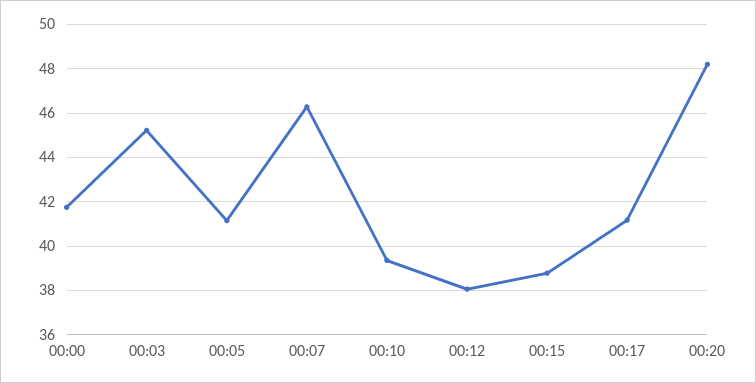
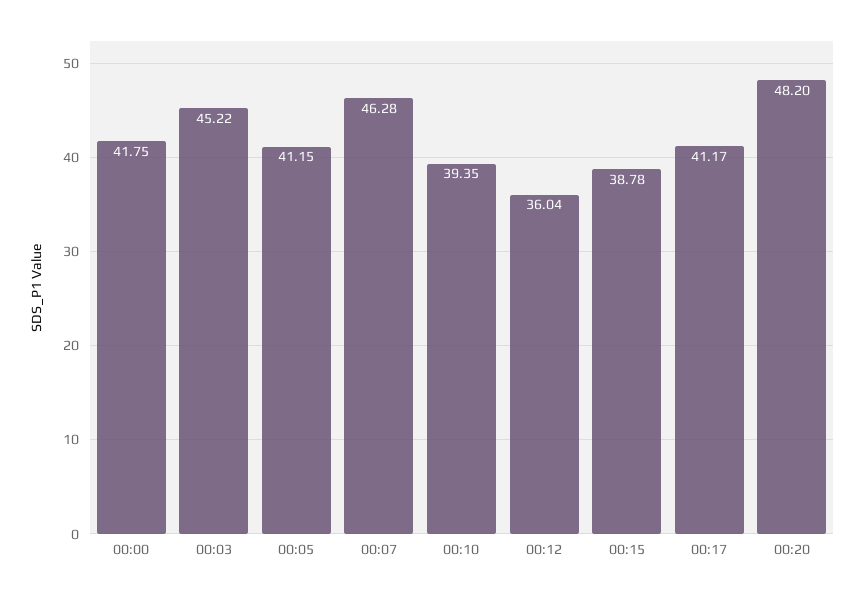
00:12: 38 -> 36.04

